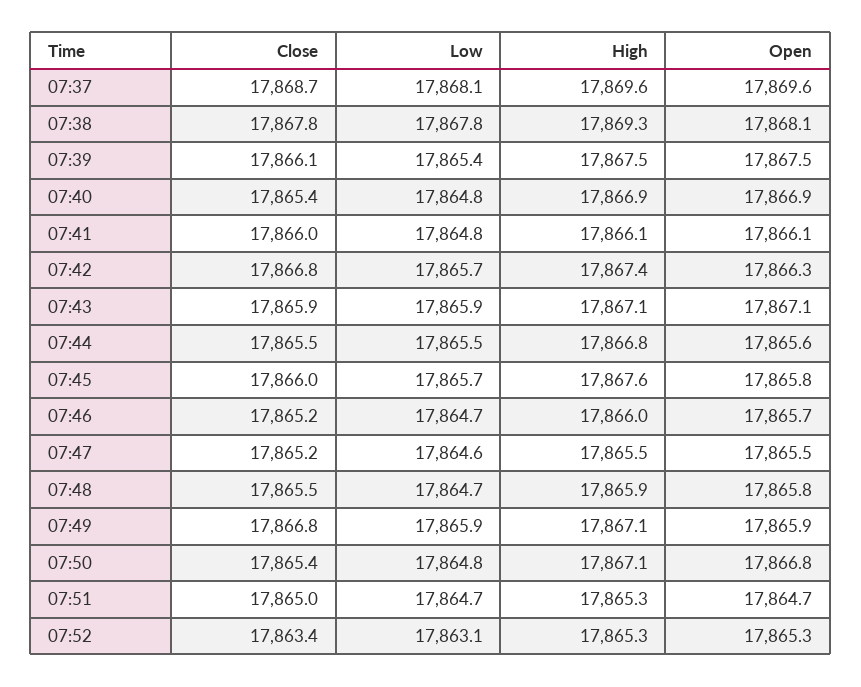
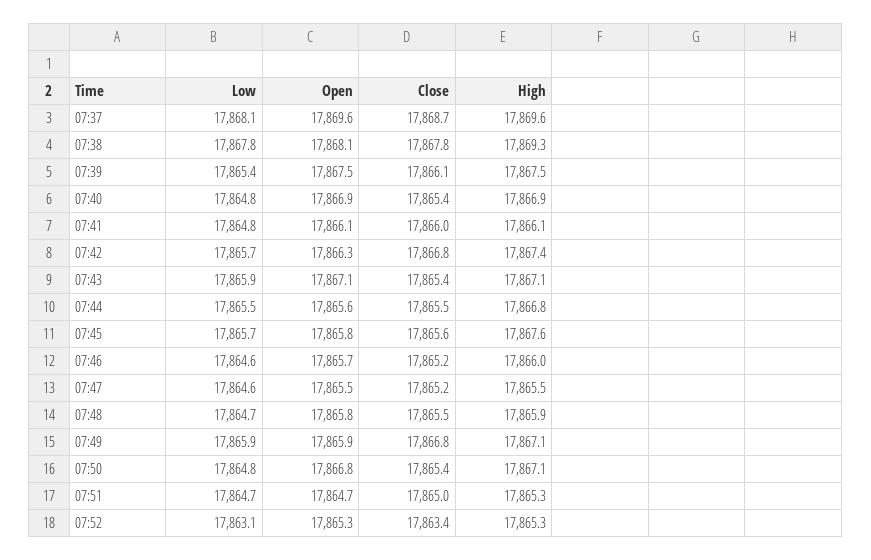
Close, 07:43: 17865.9 -> 17865.4
Close, 07:45: 17866 -> 17865.6
Low, 07:46: 17864.7 -> 17864.6

